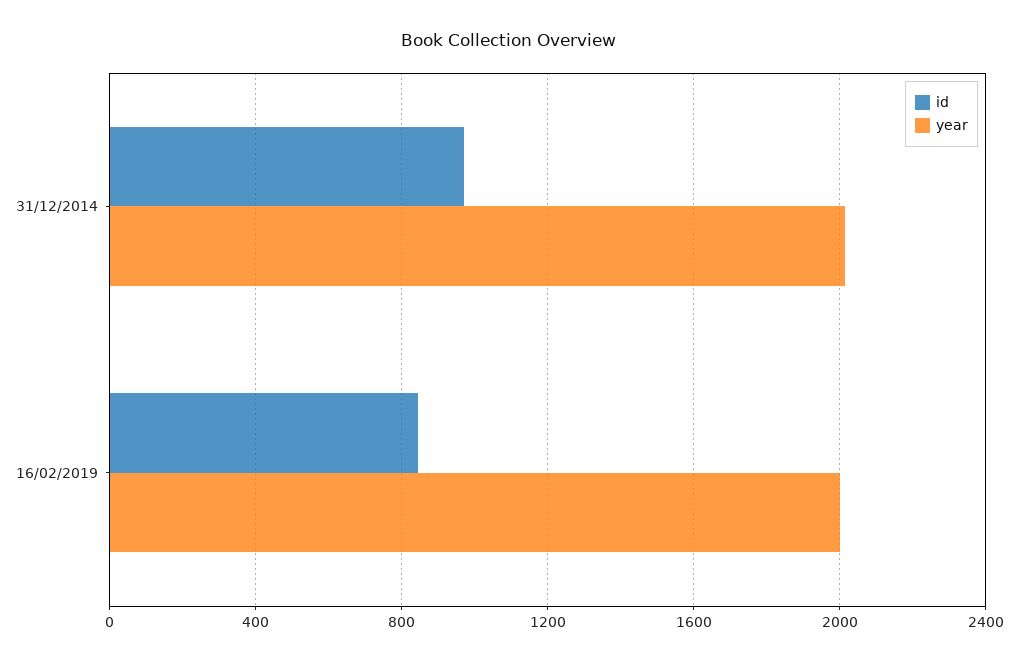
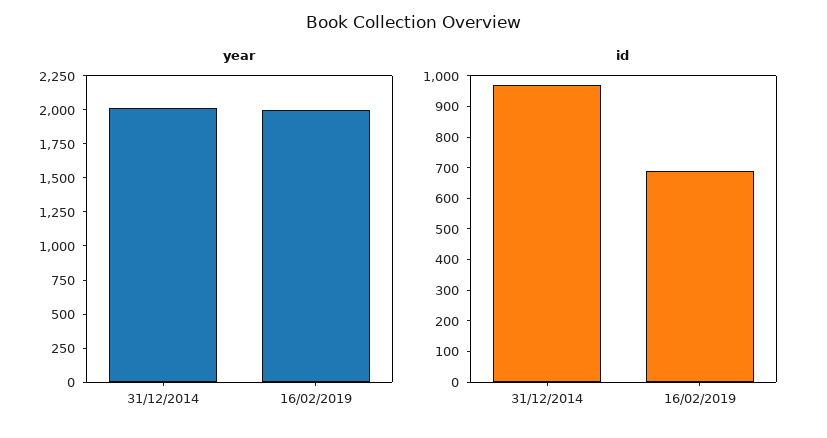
id, 16/02/2019: 850 -> 700

